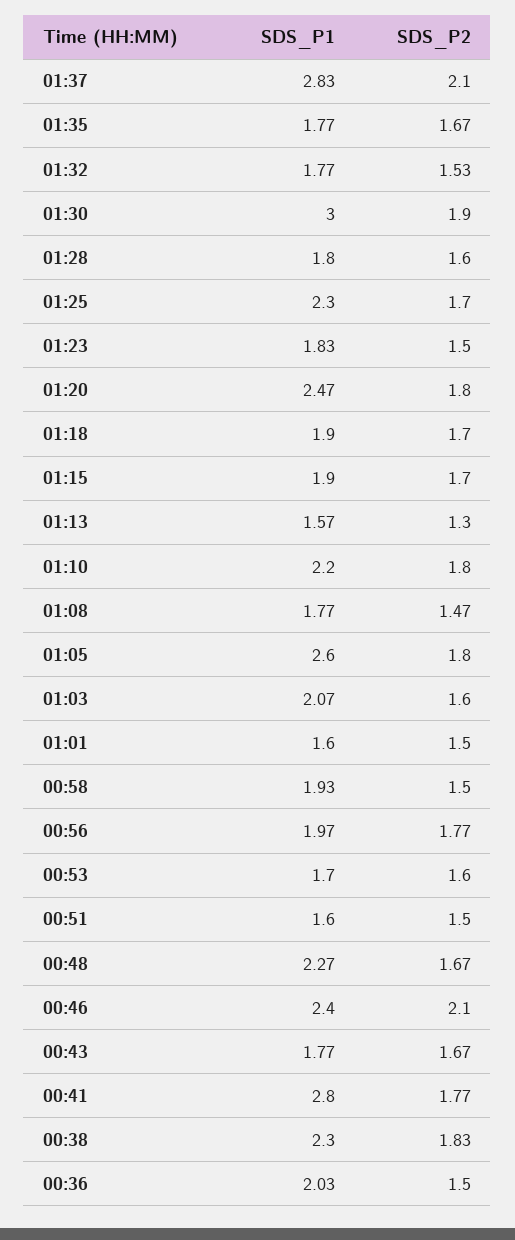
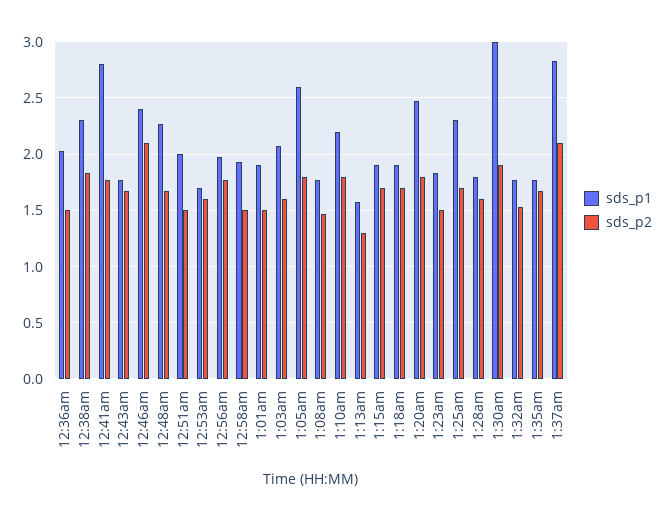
SDS_P1, 01:01: 1.6 -> 1.9
SDS_P1, 00:51: 1.6 -> 2

